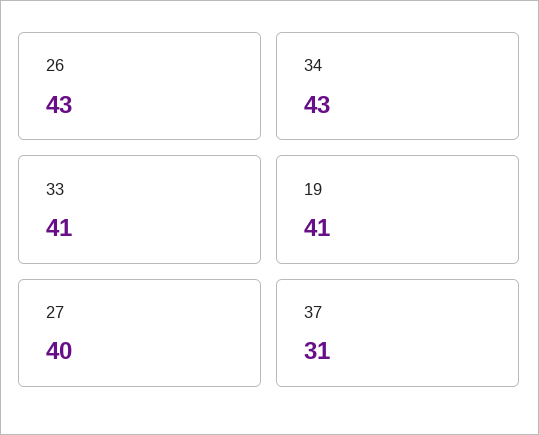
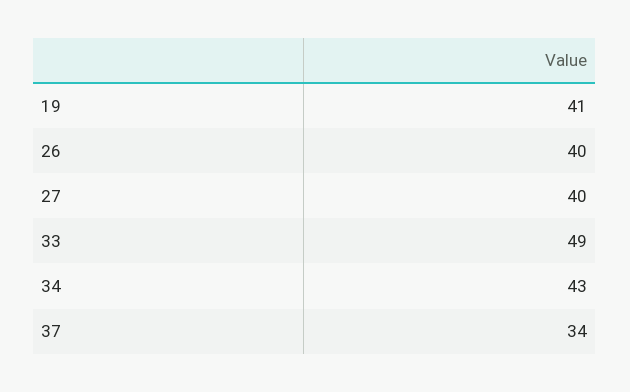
26: 43 -> 40
33: 41 -> 49
37: 31 -> 34

